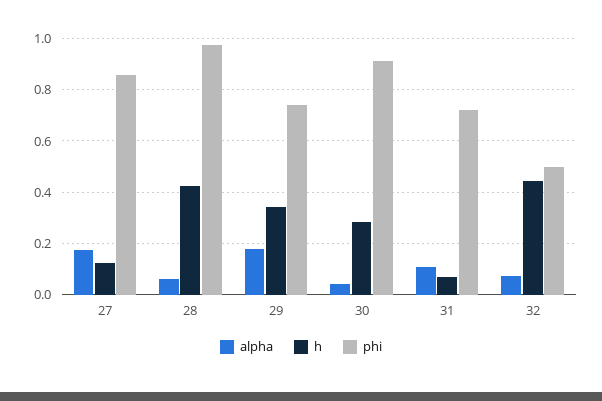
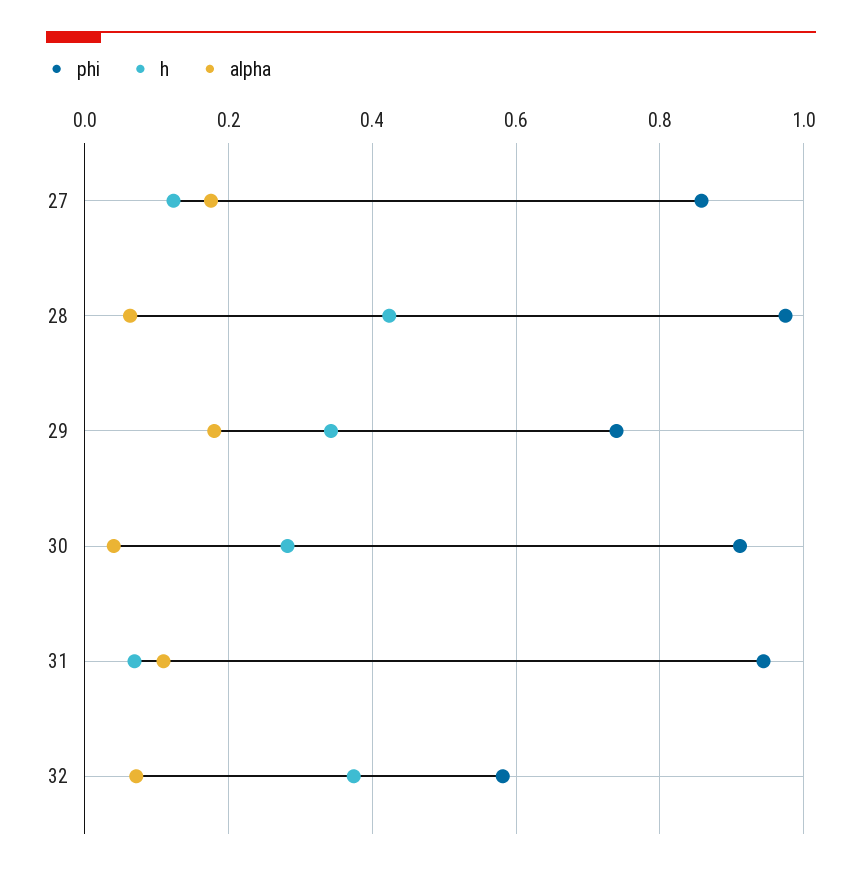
phi, 31: 0.725 -> 0.94
h, 32: 0.45 -> 0.38
phi, 32: 0.5 -> 0.58

